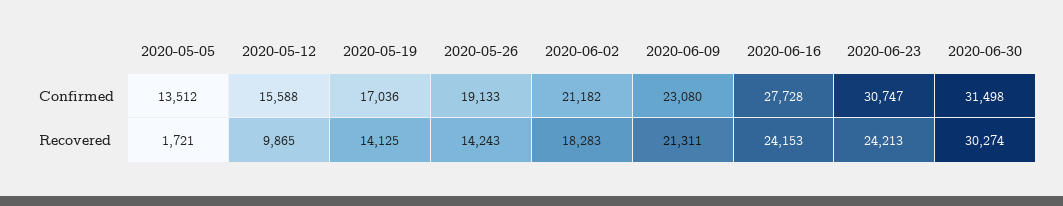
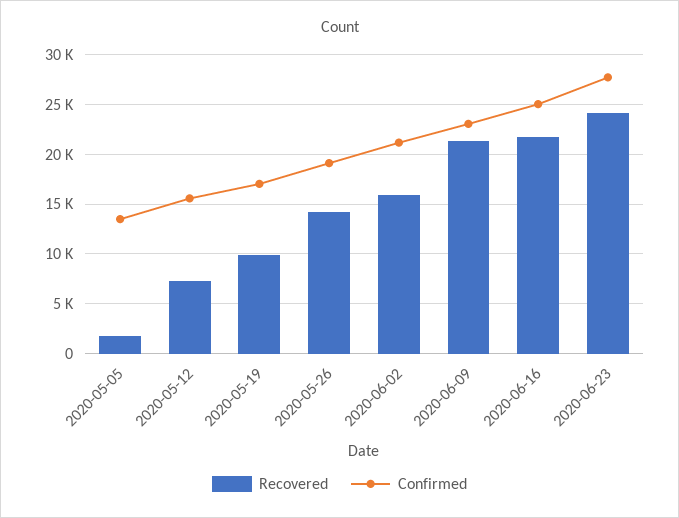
Confirmed, 2020-06-16: 27728 -> 25000
Confirmed, 2020-06-23: 30747 -> 28000
Confirmed, 2020-06-30: 31498 -> none
Recovered, 2020-05-12: 9865 -> 7000
Recovered, 2020-05-19: 14125 -> 10000
Recovered, 2020-06-02: 18283 -> 16000
Recovered, 2020-06-16: 24153 -> 22000
Recovered, 2020-06-30: 30274 -> none

